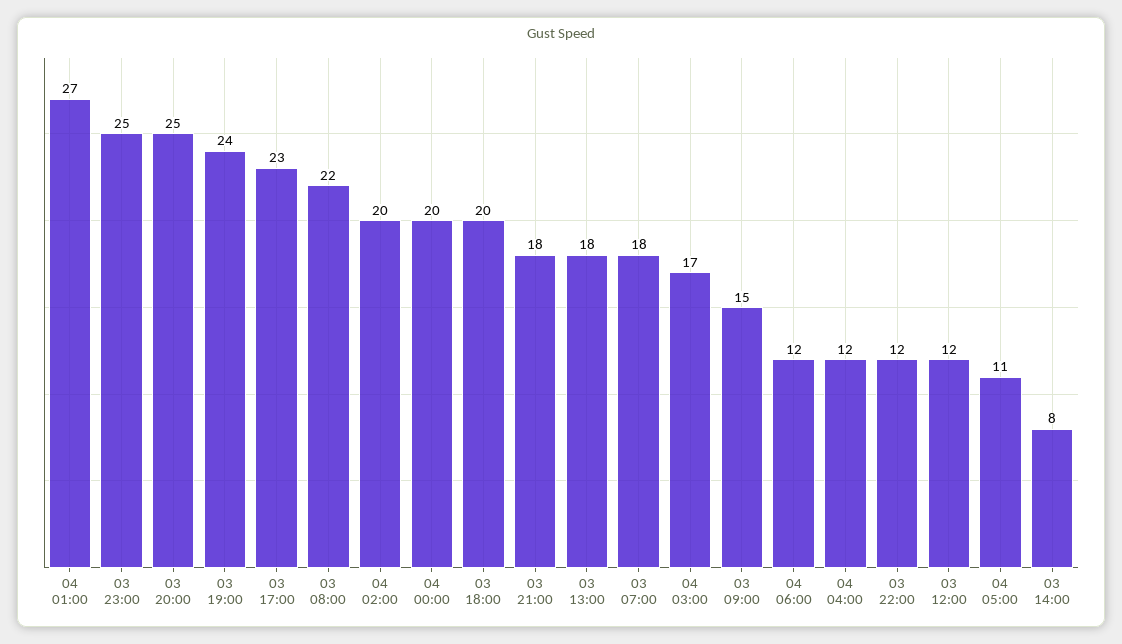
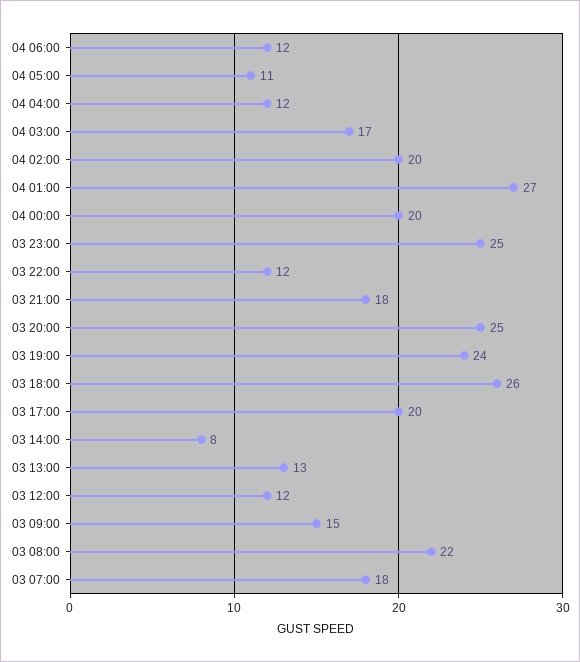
03 17:00: 23 -> 20
03 18:00: 20 -> 26
03 13:00: 18 -> 13

